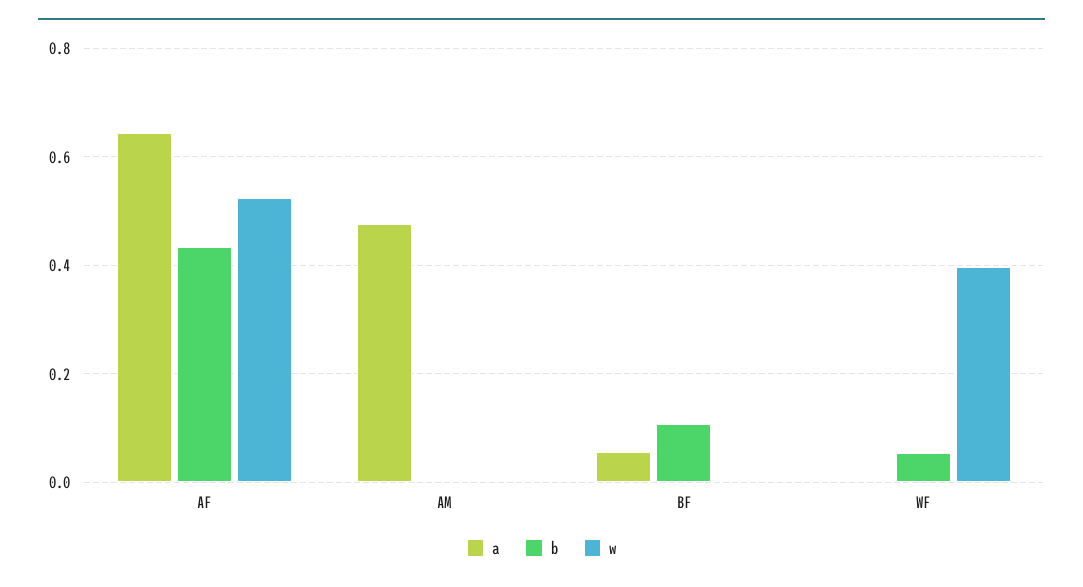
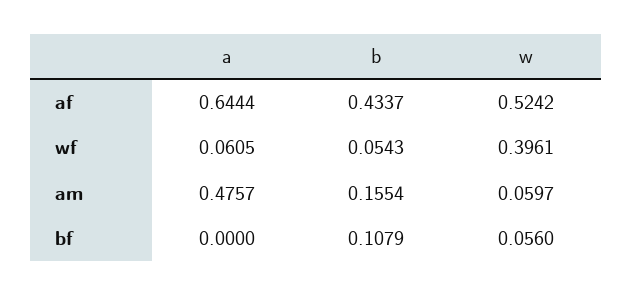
b, AM: 0 -> 0.1554
w, AM: 0 -> 0.0597
a, BF: 0.06 -> 0
w, BF: 0 -> 0.056
a, WF: 0 -> 0.0605

